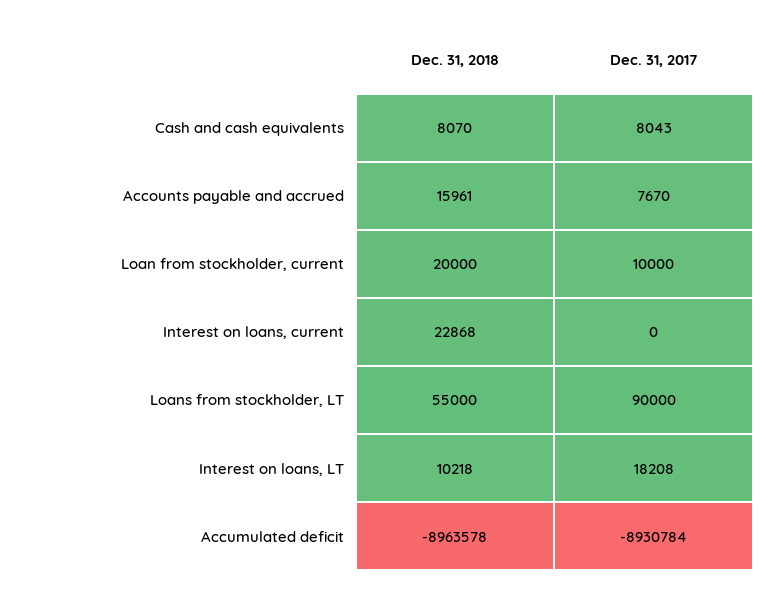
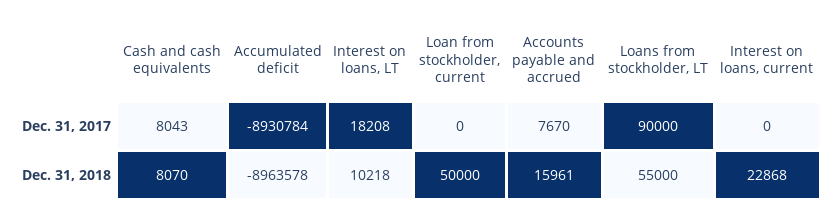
Dec. 31, 2018, Loan from stockholder, current: 20000 -> 50000
Dec. 31, 2017, Loan from stockholder, current: 10000 -> 0

